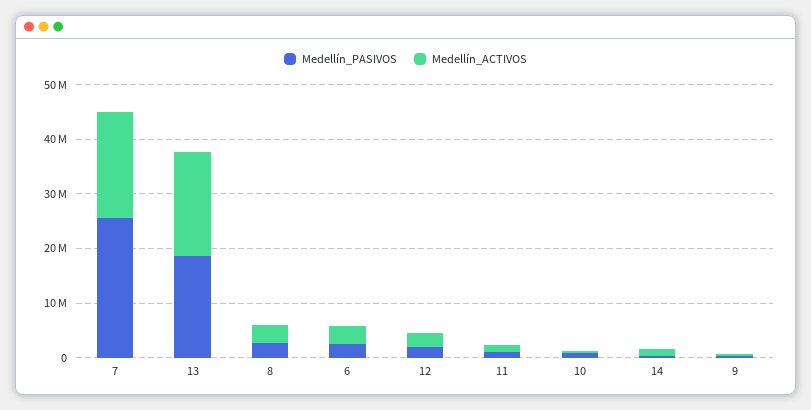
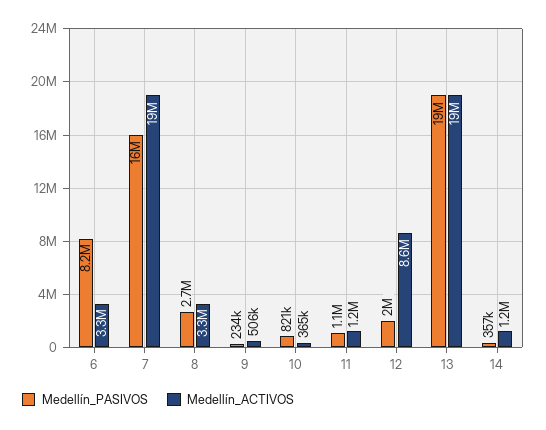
Medellín_PASIVOS, 7: 26000000 -> 16000000
Medellín_PASIVOS, 6: 2000000 -> 8200000
Medellín_ACTIVOS, 12: 2000000 -> 8600000

